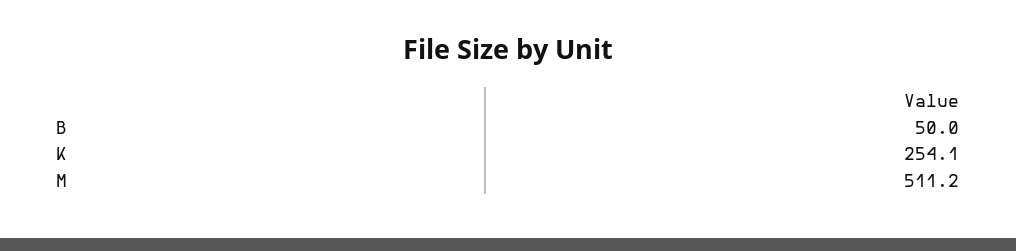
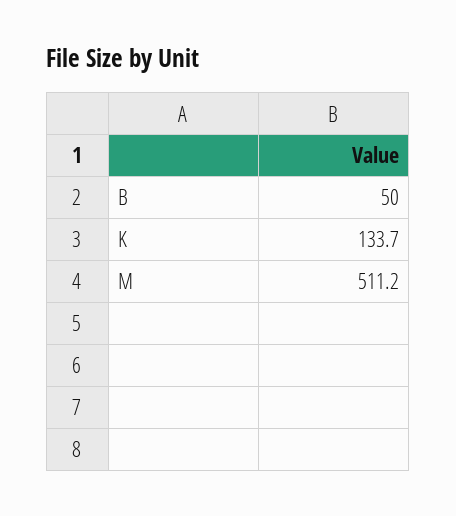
K: 254.1 -> 133.7

